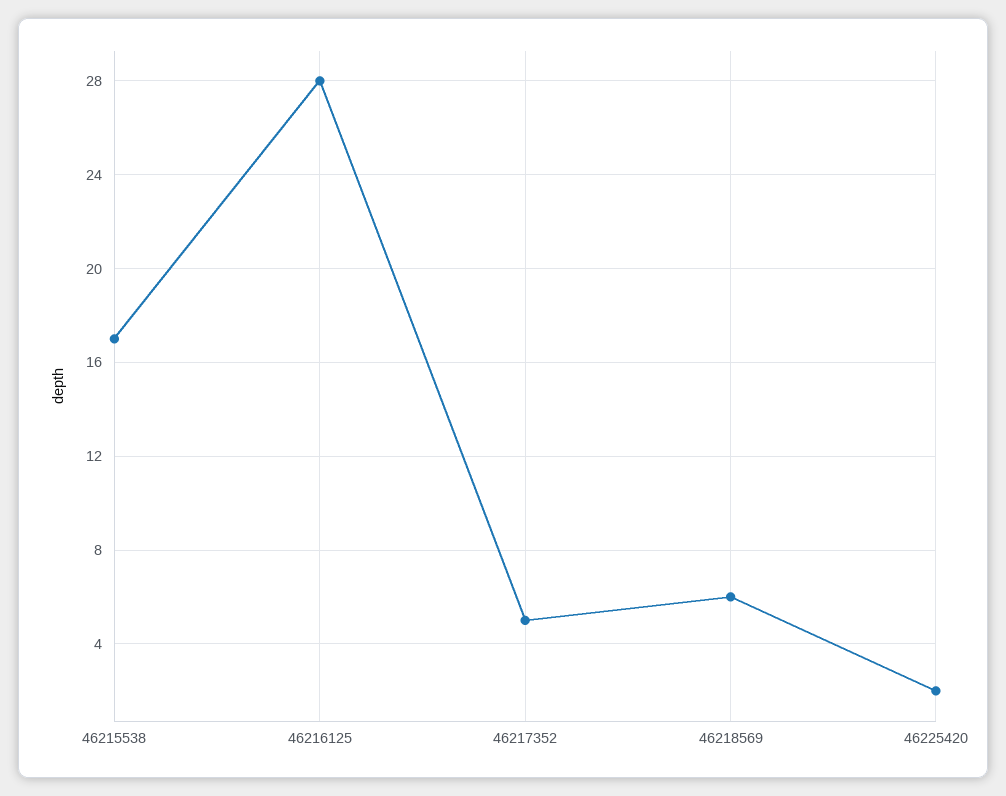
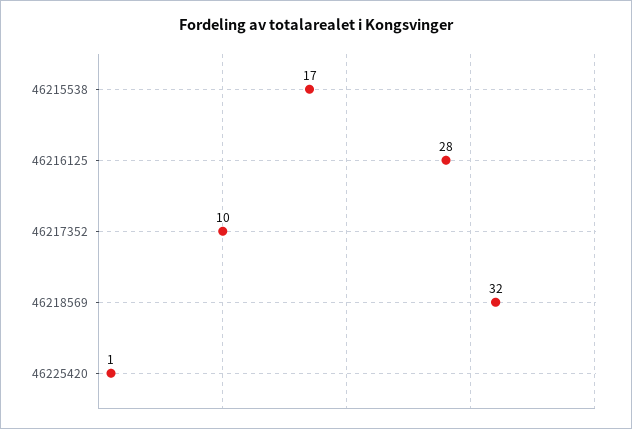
46217352: 5 -> 10
46218569: 6 -> 32
46225420: 2 -> 1

